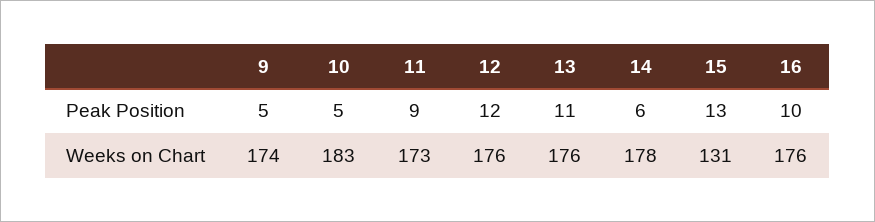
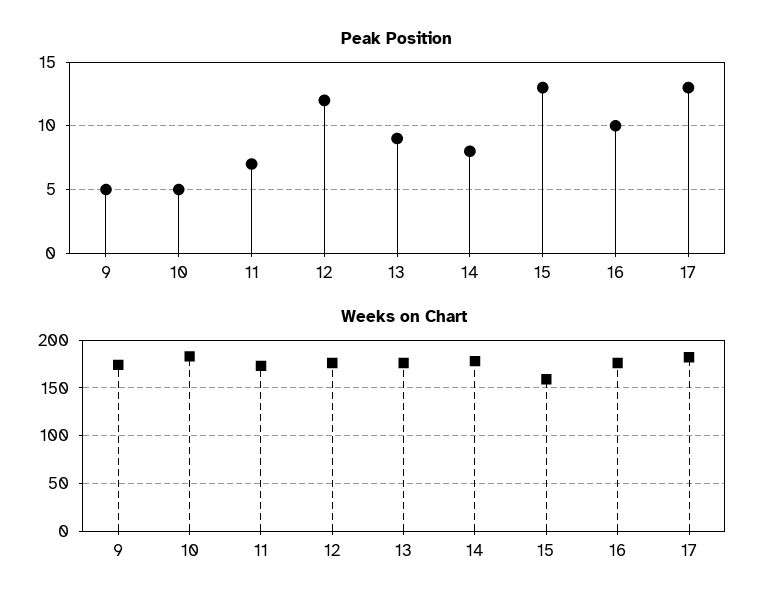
Peak Position, 11: 9 -> 7
Peak Position, 13: 11 -> 9
Peak Position, 14: 6 -> 8
Weeks on Chart, 15: 131 -> 160
Peak Position, 17: none -> 13
Weeks on Chart, 17: none -> 180

